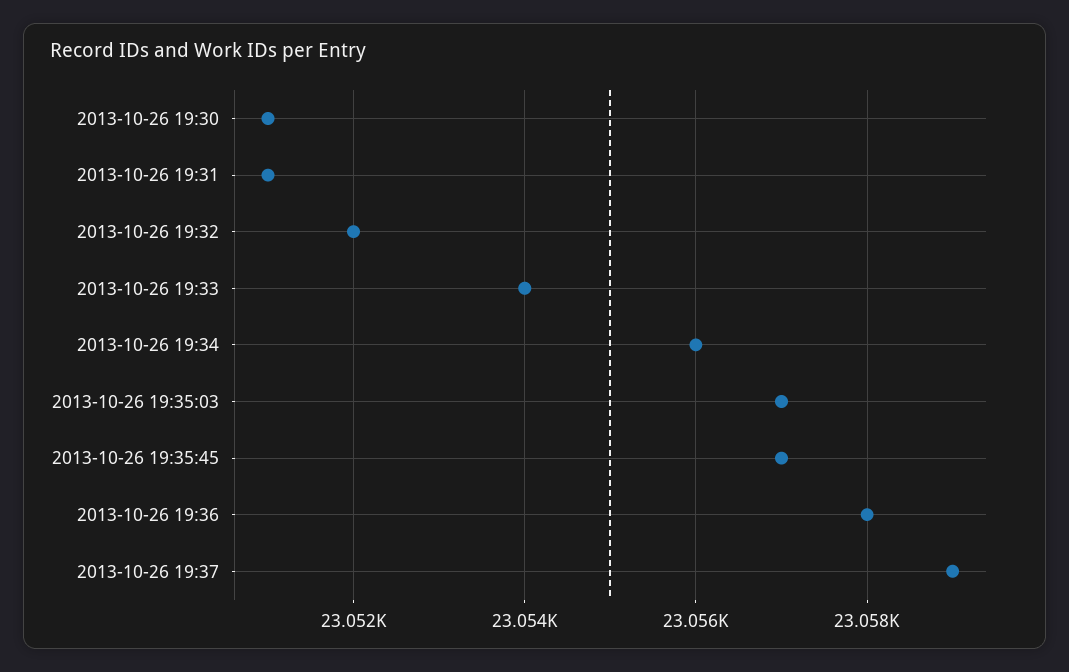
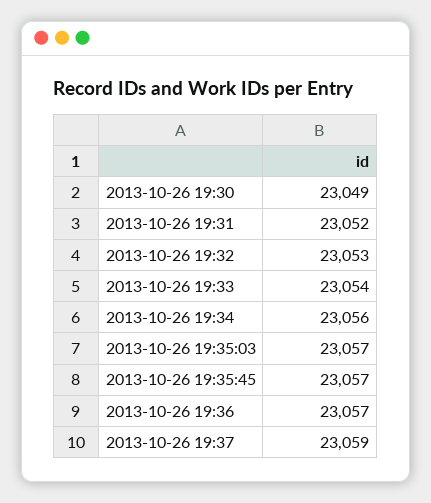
2013-10-26 19:30: 23051 -> 23049
2013-10-26 19:31: 23051 -> 23052
2013-10-26 19:32: 23052 -> 23053
2013-10-26 19:36: 23058 -> 23057

